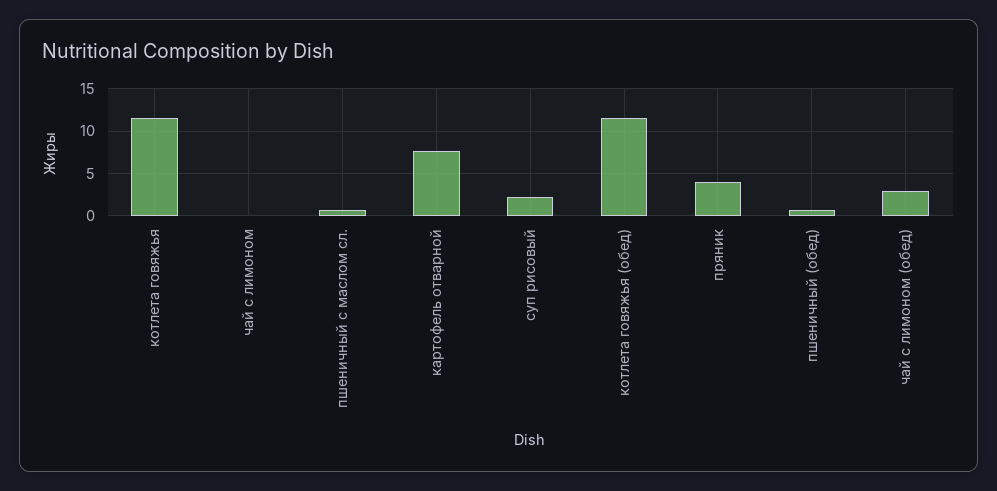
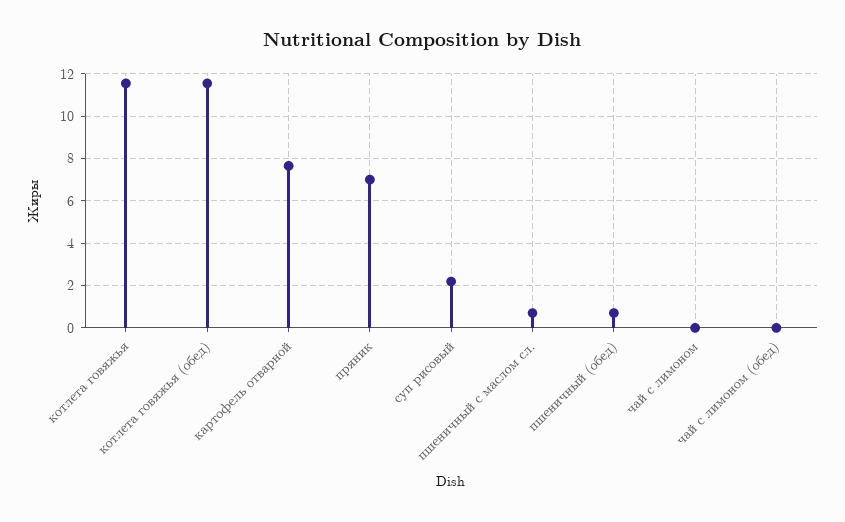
пряник: 4 -> 7
чай с лимоном (обед): 3 -> 0

